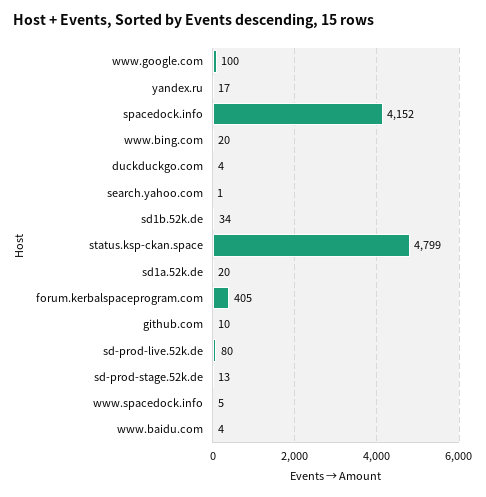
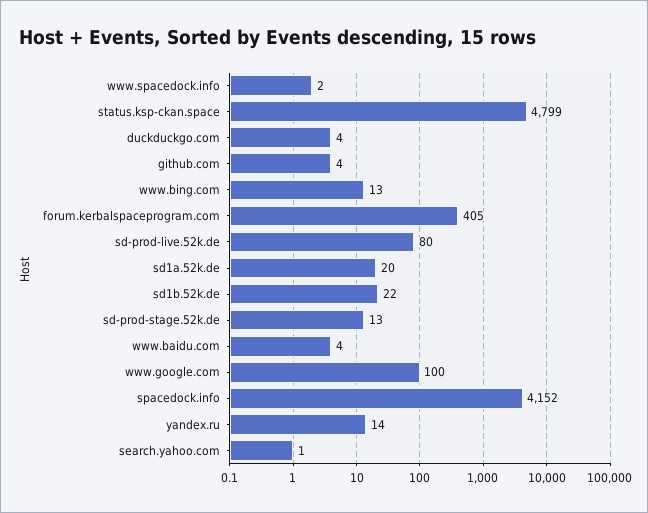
yandex.ru: 17 -> 14
www.bing.com: 20 -> 13
sd1b.52k.de: 34 -> 22
github.com: 10 -> 4
www.spacedock.info: 5 -> 2

